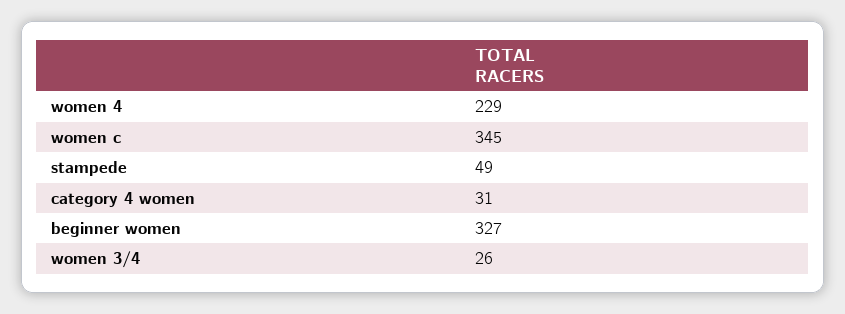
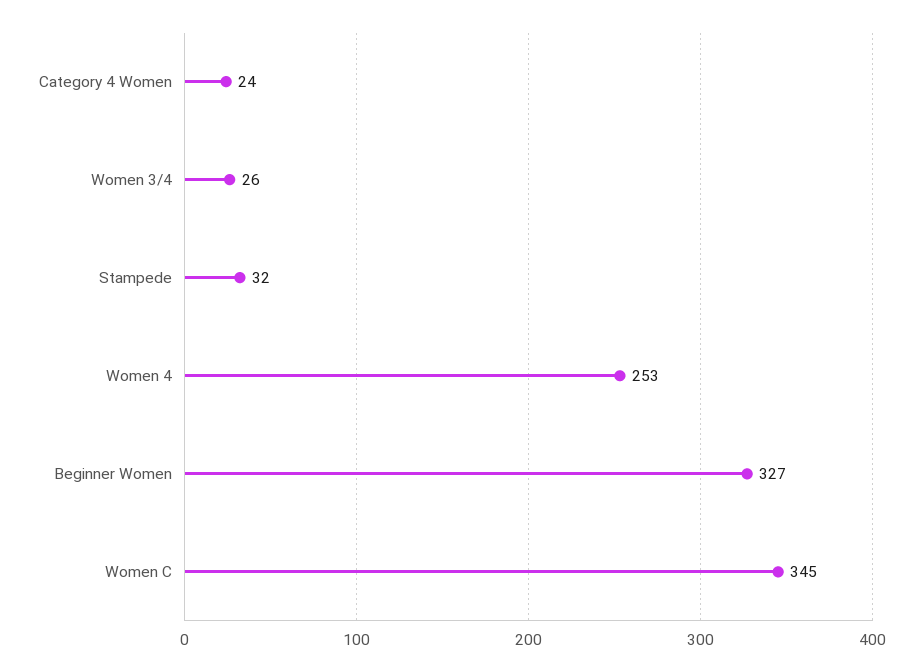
women 4: 229 -> 253
stampede: 49 -> 32
category 4 women: 31 -> 24

